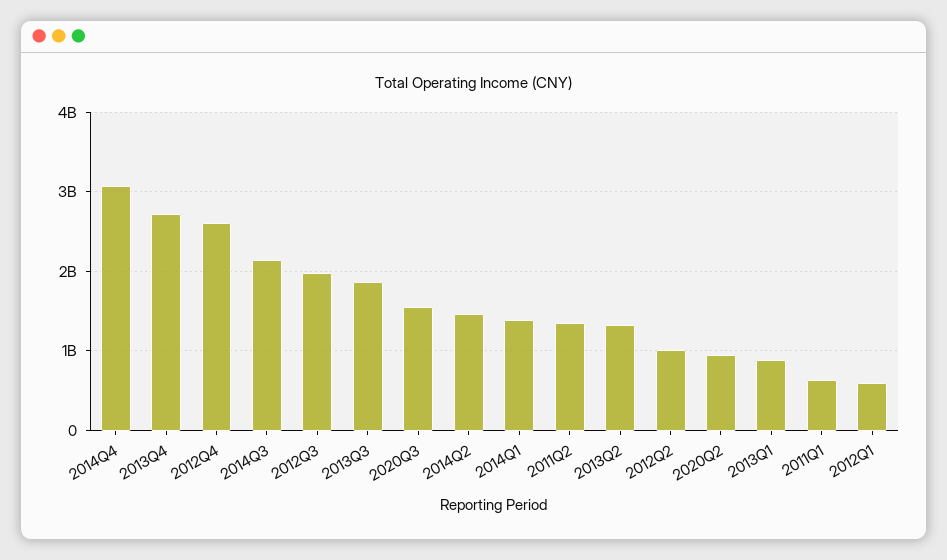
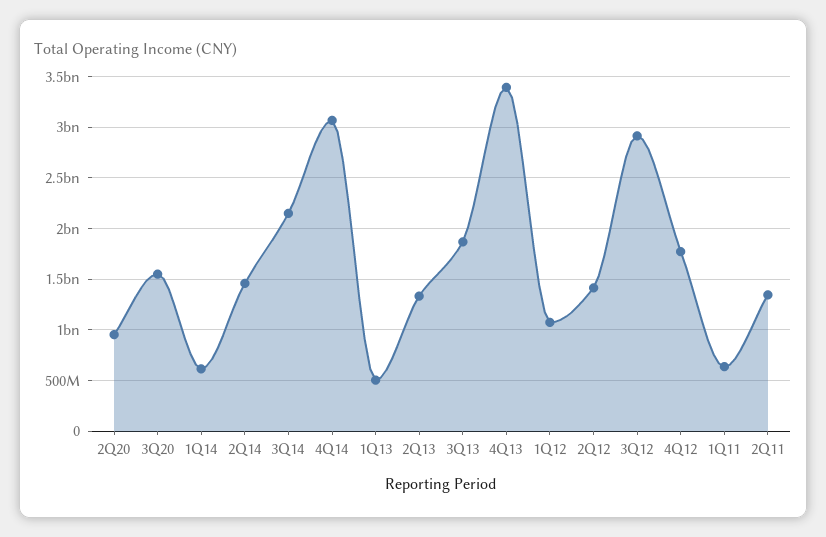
2013Q4: 2700000000 -> 3400000000
2012Q4: 2600000000 -> 1800000000
2012Q3: 2000000000 -> 2900000000
2014Q1: 1400000000 -> 600000000
2012Q2: 1000000000 -> 1400000000
2013Q1: 900000000 -> 500000000
2012Q1: 600000000 -> 1100000000

